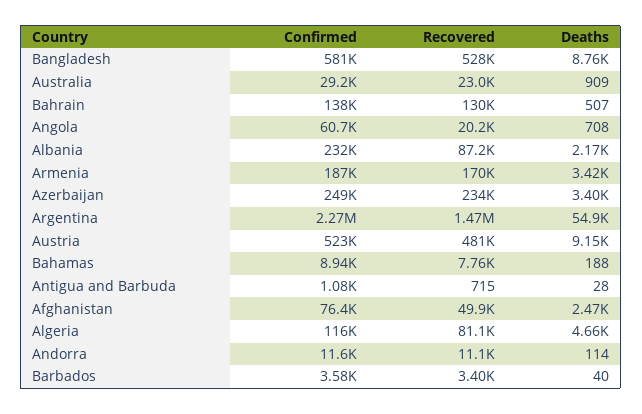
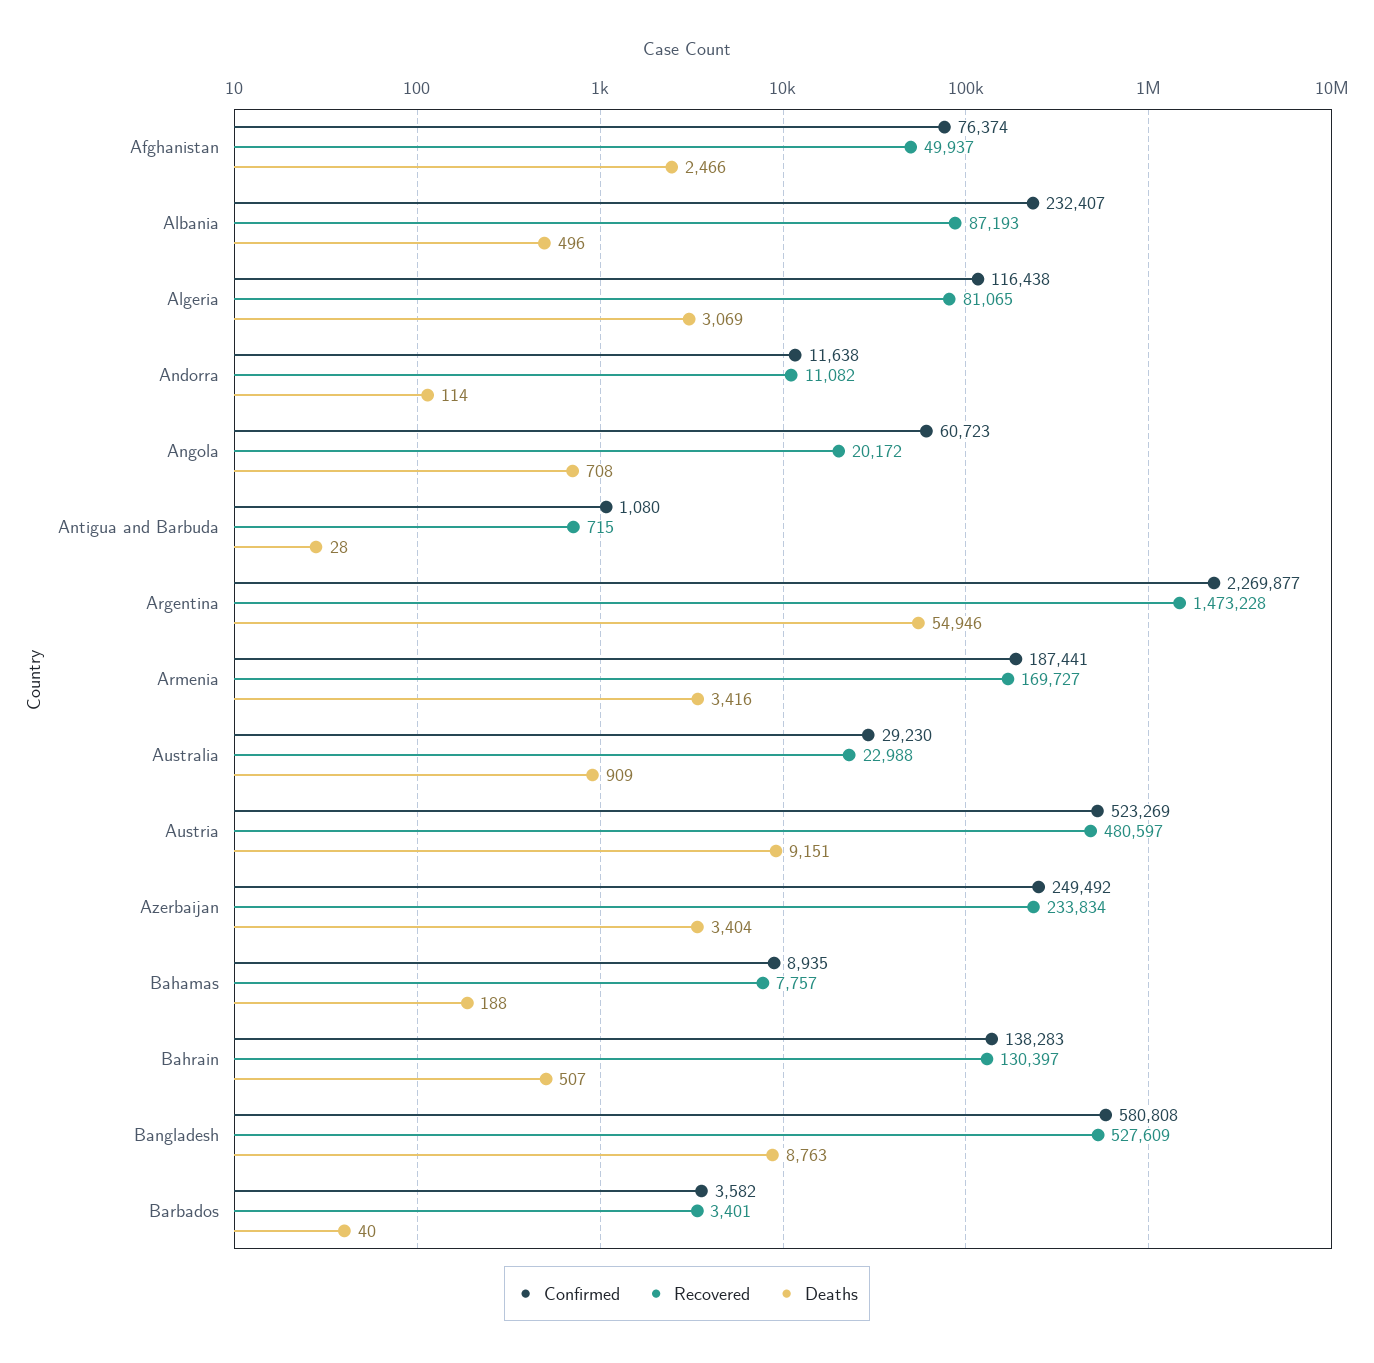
Deaths, Albania: 2170 -> 496
Deaths, Algeria: 4660 -> 3069

